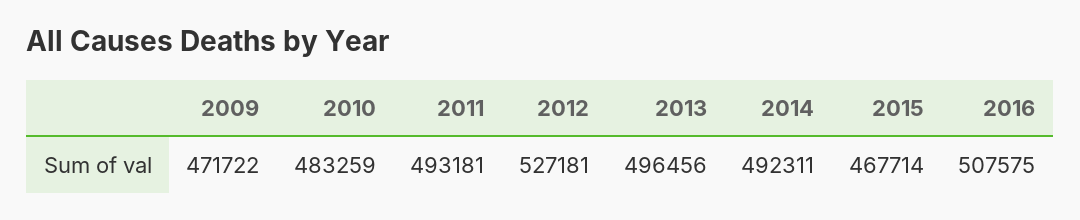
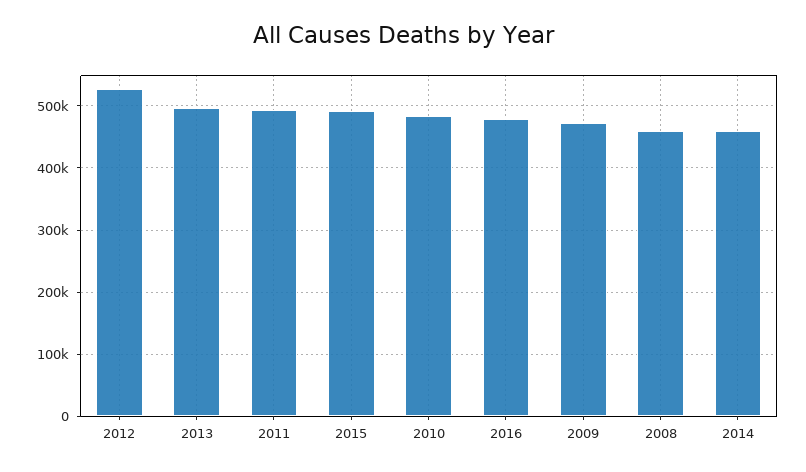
2014: 492311 -> 460000
2015: 467714 -> 490000
2016: 507575 -> 480000
2008: none -> 460000

